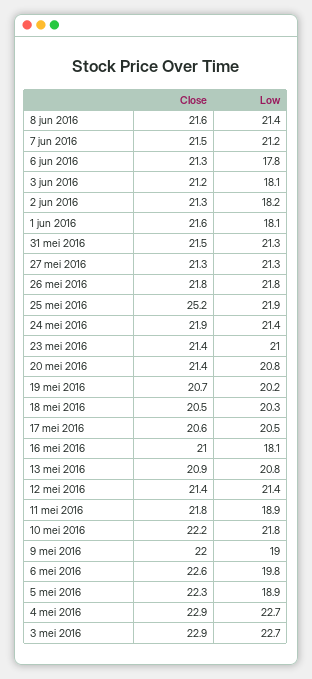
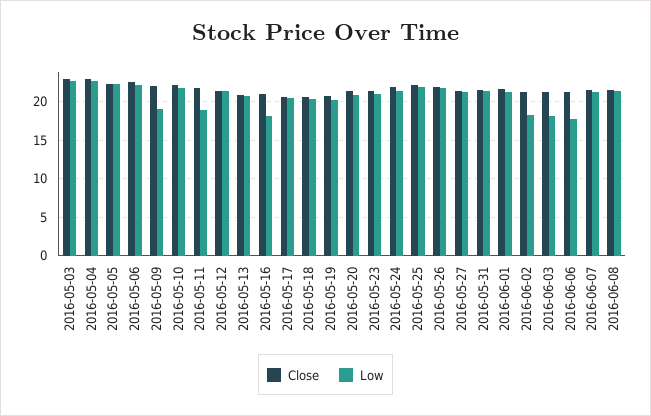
Low, 1 jun 2016: 18.1 -> 21
Close, 25 mei 2016: 25.2 -> 22
Low, 6 mei 2016: 19.8 -> 22
Low, 5 mei 2016: 18.9 -> 22

